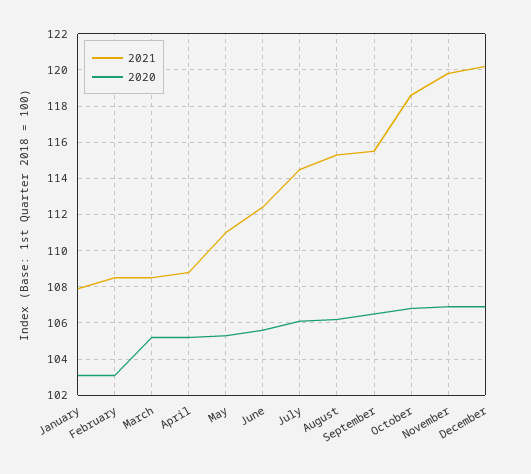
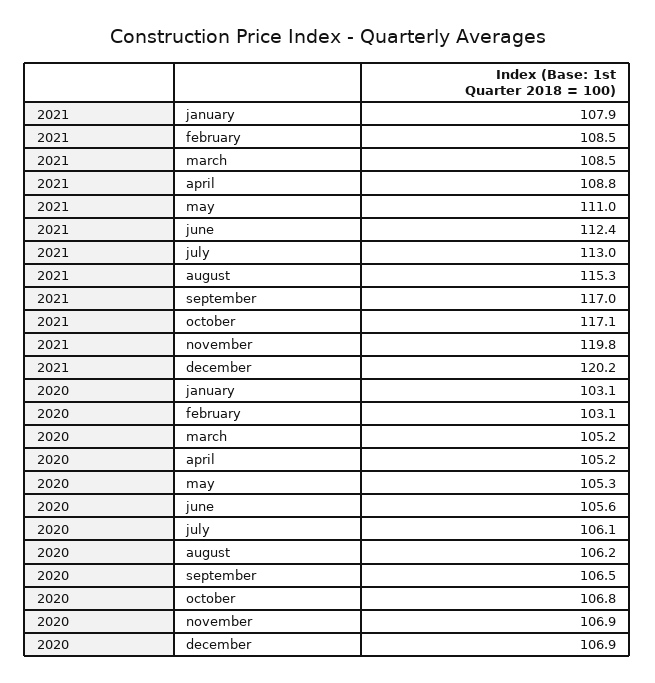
2021, July: 114.5 -> 113
2021, September: 115.5 -> 117
2021, October: 118.5 -> 117.1

